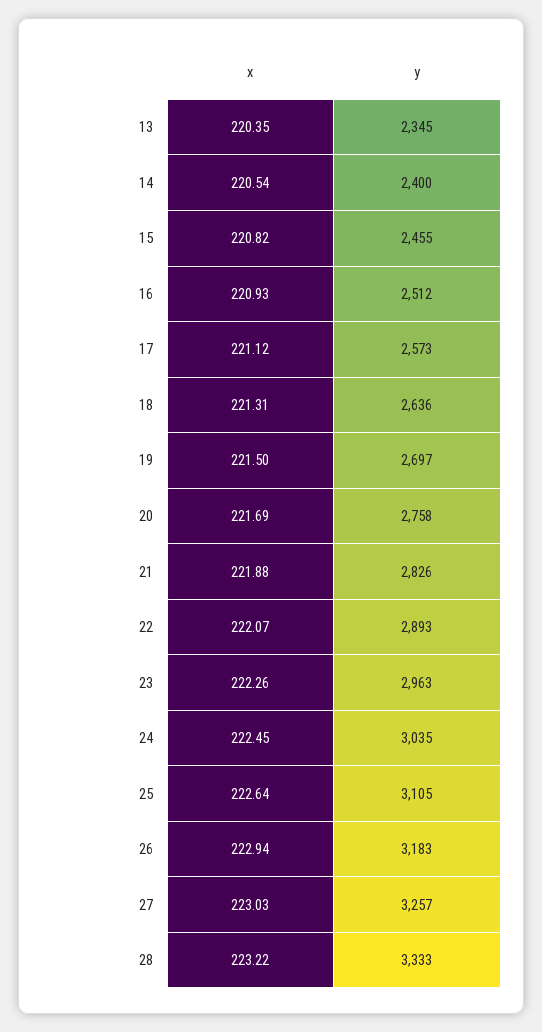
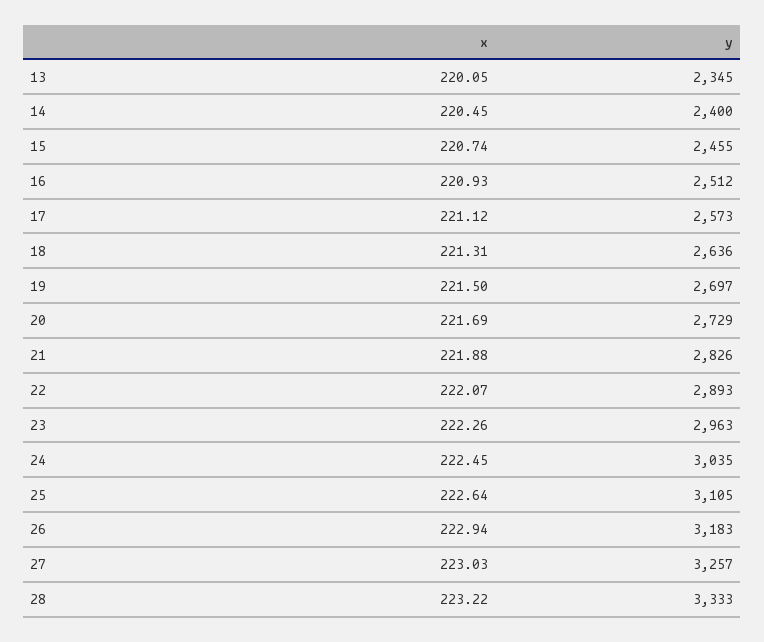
x, 13: 220.35 -> 220.05
x, 14: 220.54 -> 220.45
x, 15: 220.82 -> 220.74
y, 20: 2758 -> 2729

